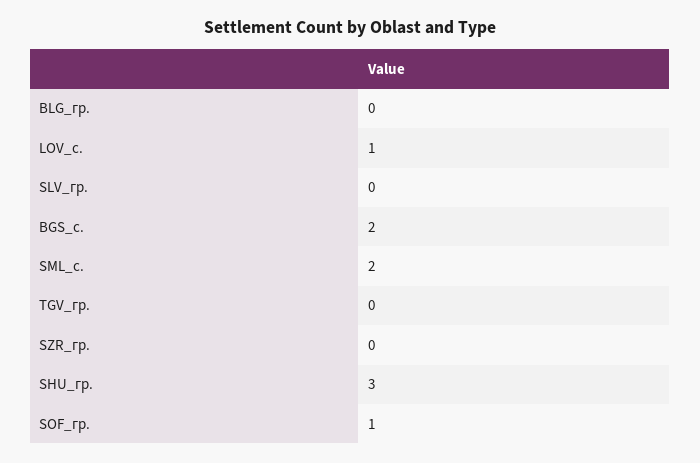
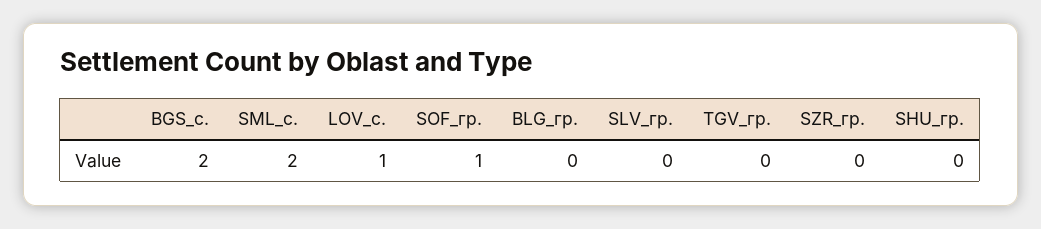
SHU_гр.: 3 -> 0

